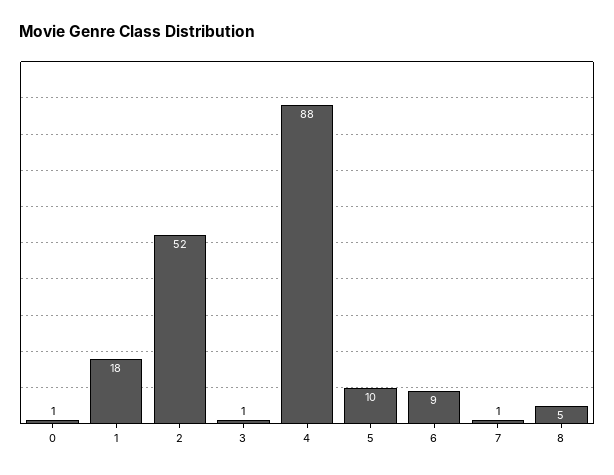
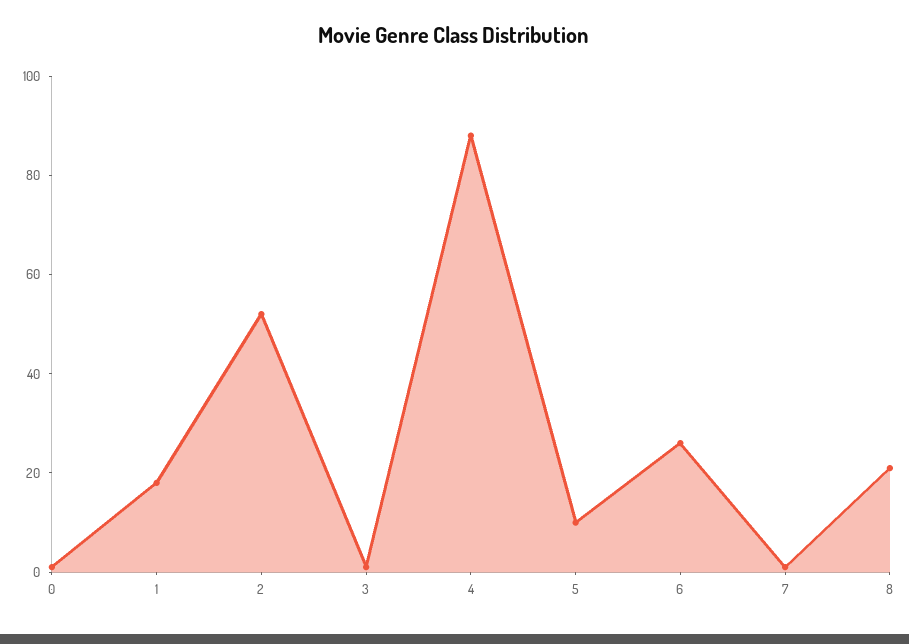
6: 9 -> 25
8: 5 -> 20

